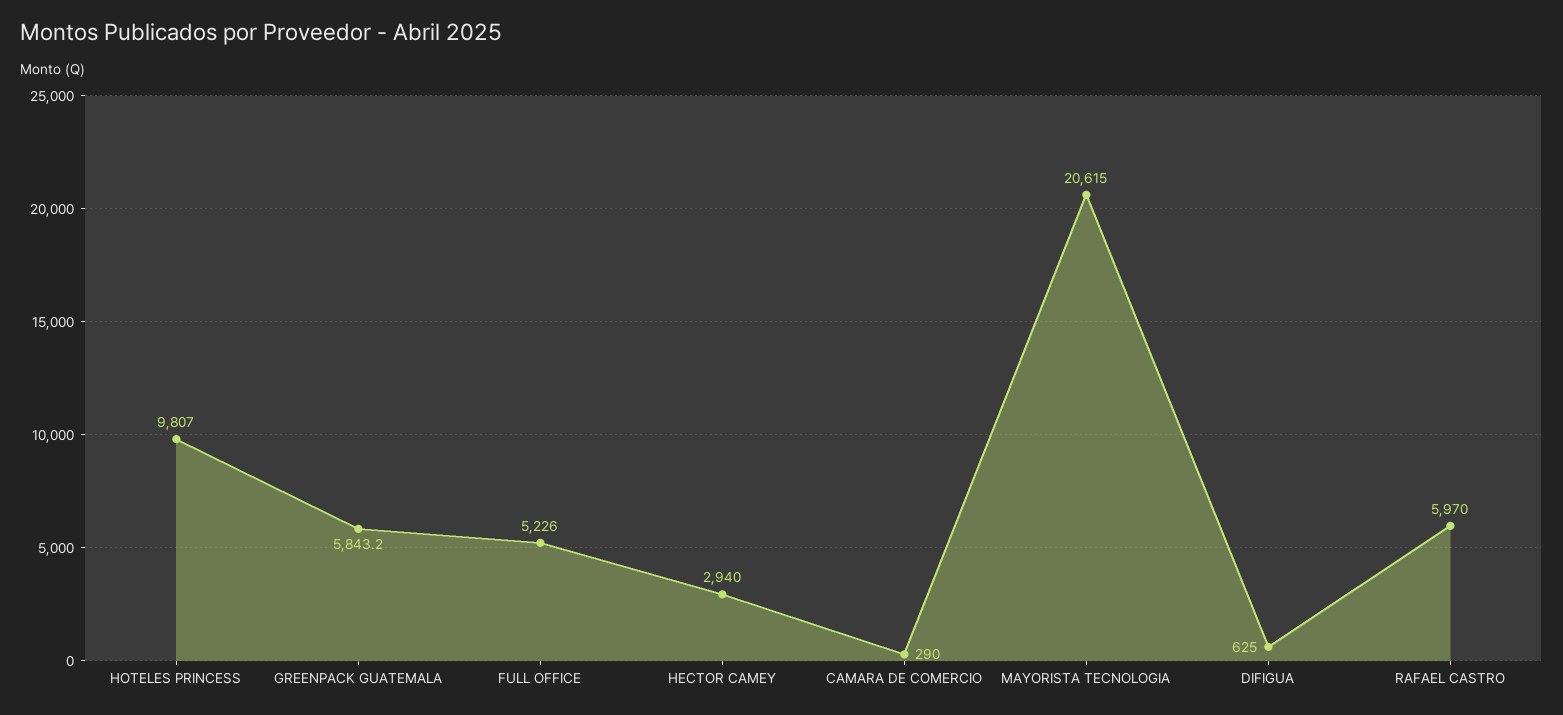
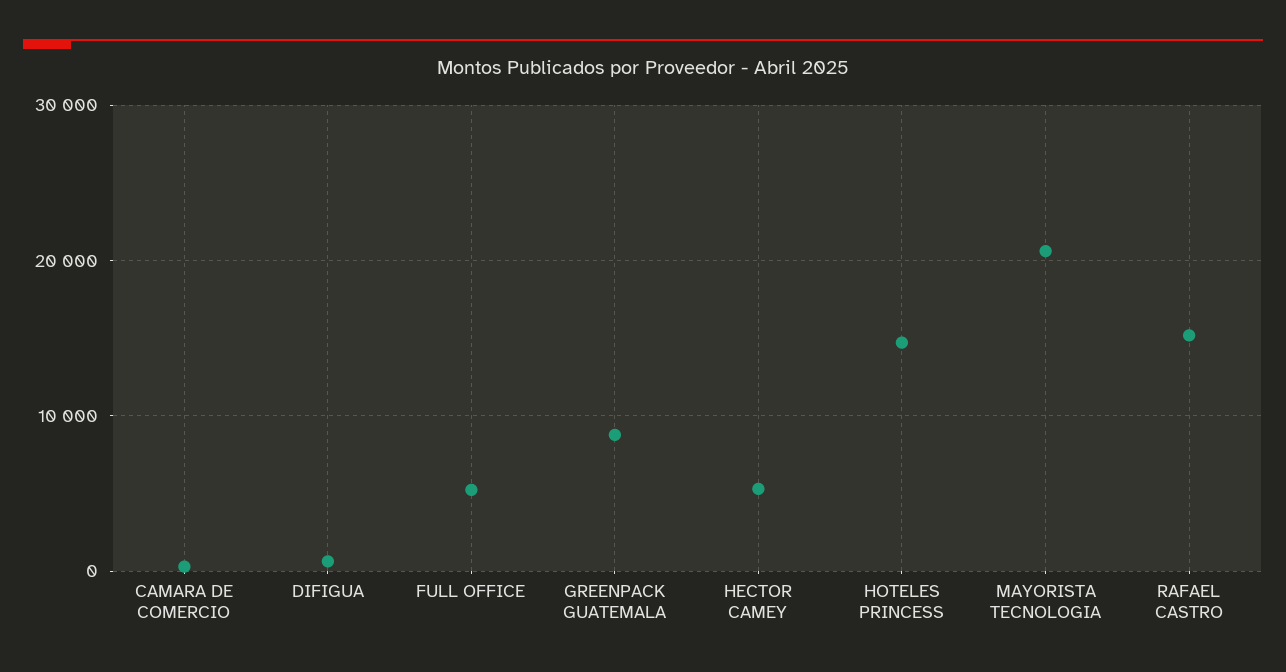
HOTELES PRINCESS: 9807 -> 15000
GREENPACK GUATEMALA: 5843.2 -> 9000
HECTOR CAMEY: 2940 -> 5000
RAFAEL CASTRO: 5970 -> 15000

